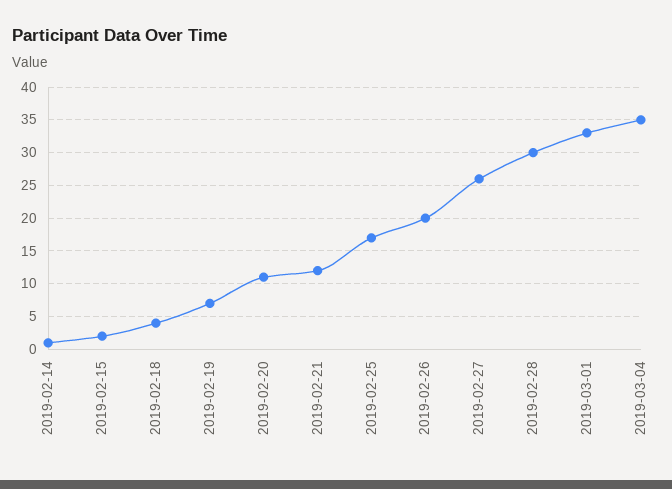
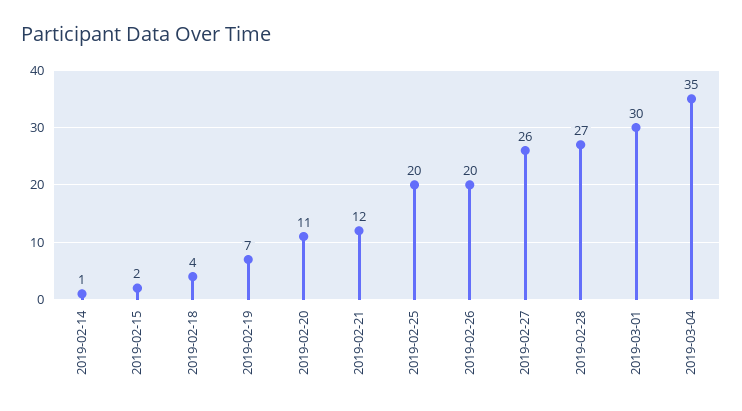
2019-02-25: 17 -> 20
2019-02-28: 30 -> 27
2019-03-01: 33 -> 30

